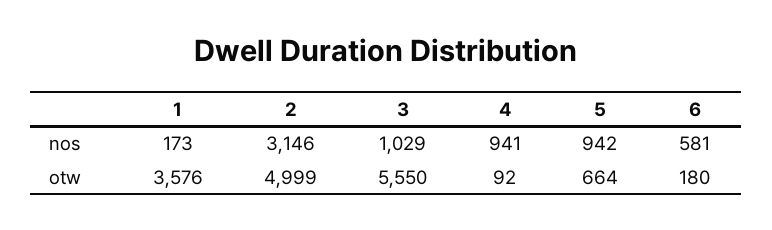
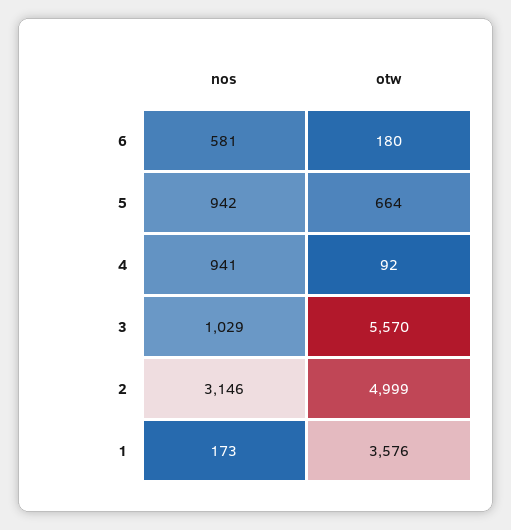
3, otw: 5550 -> 5570

